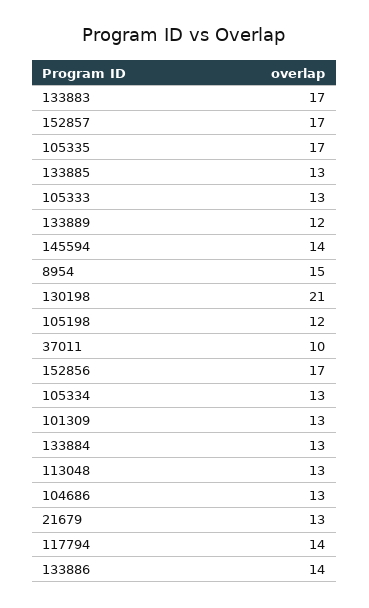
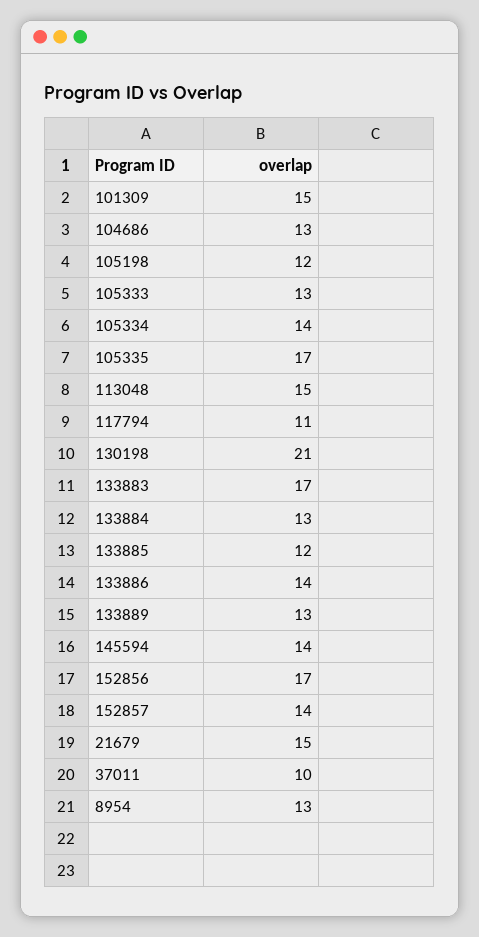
152857: 17 -> 14
133885: 13 -> 12
133889: 12 -> 13
8954: 15 -> 13
105334: 13 -> 14
101309: 13 -> 15
113048: 13 -> 15
21679: 13 -> 15
117794: 14 -> 11

